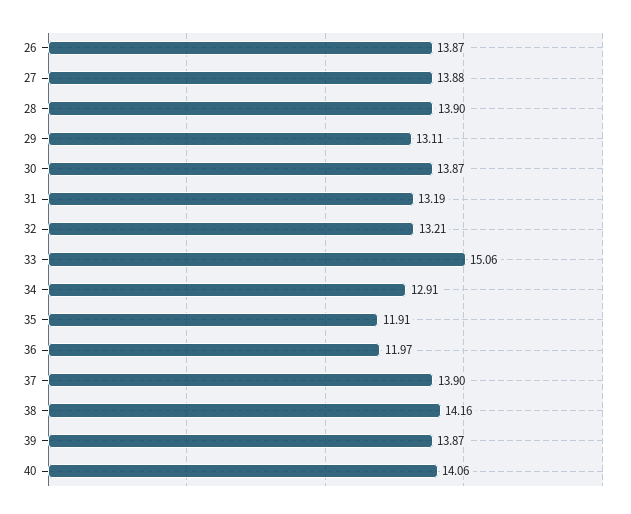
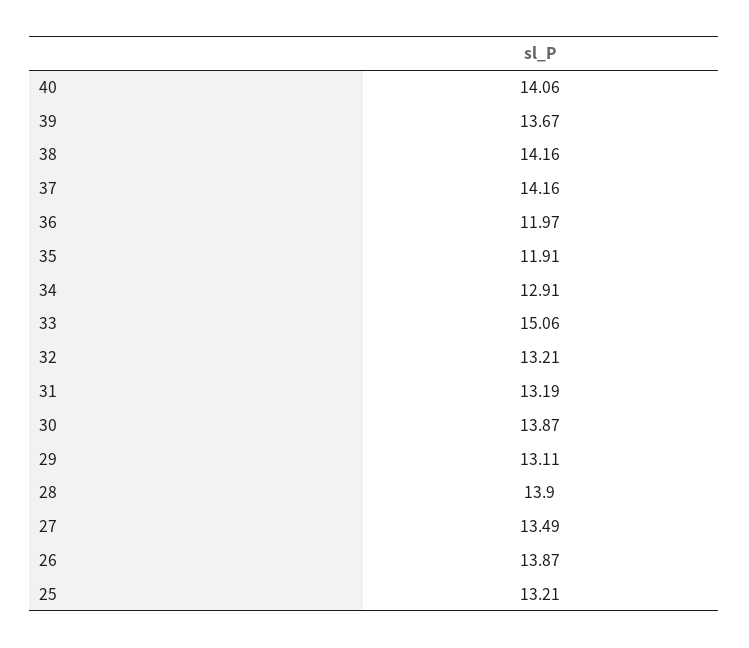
27: 13.88 -> 13.49
37: 13.9 -> 14.16
39: 13.87 -> 13.67
25: none -> 13.21

